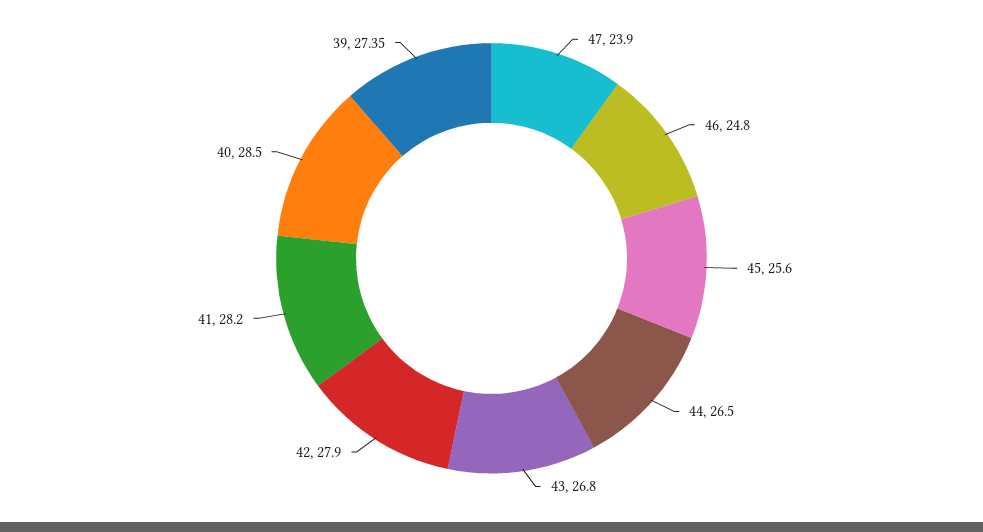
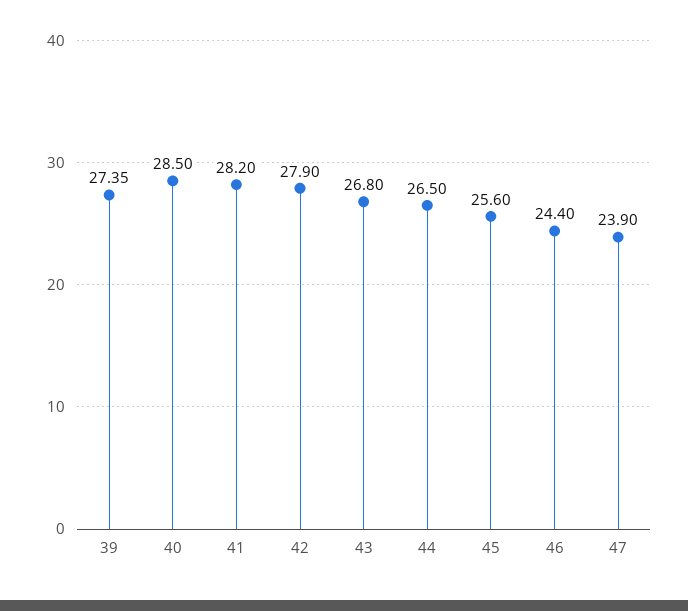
46: 24.8 -> 24.4

